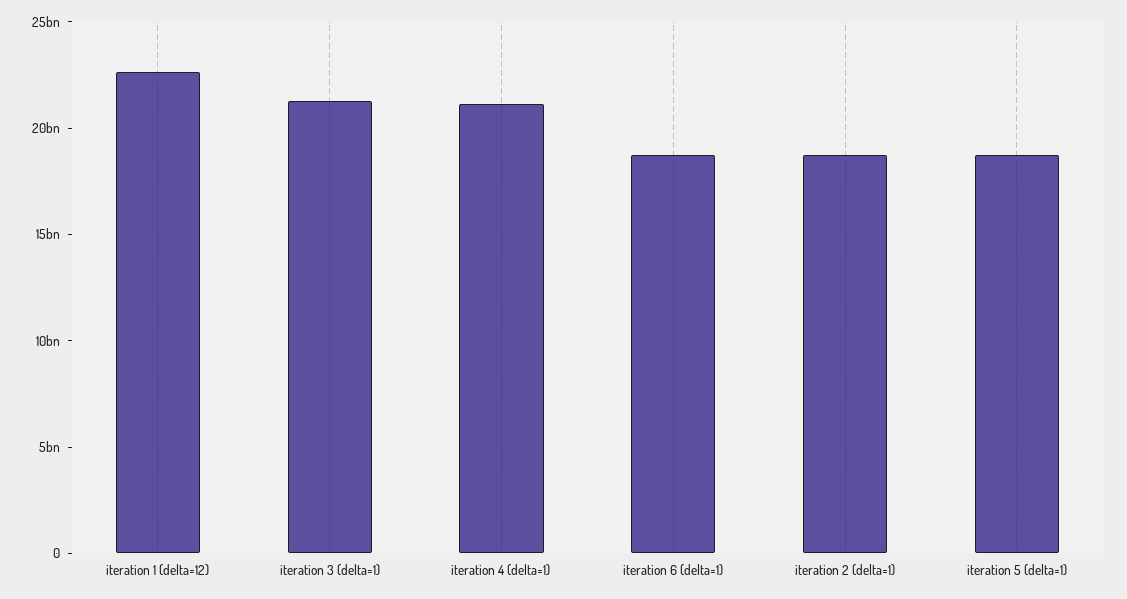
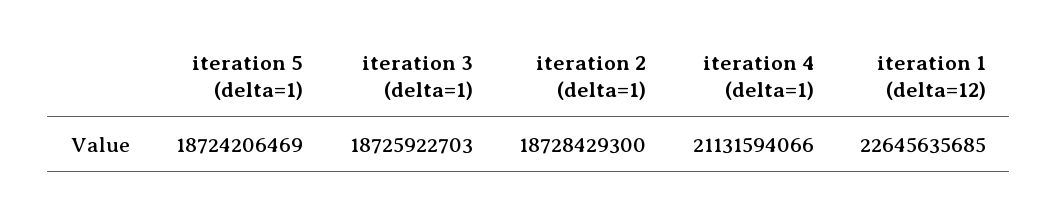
iteration 3 (delta=1): 21000000000 -> 18725922703
iteration 6 (delta=1): 19000000000 -> none

